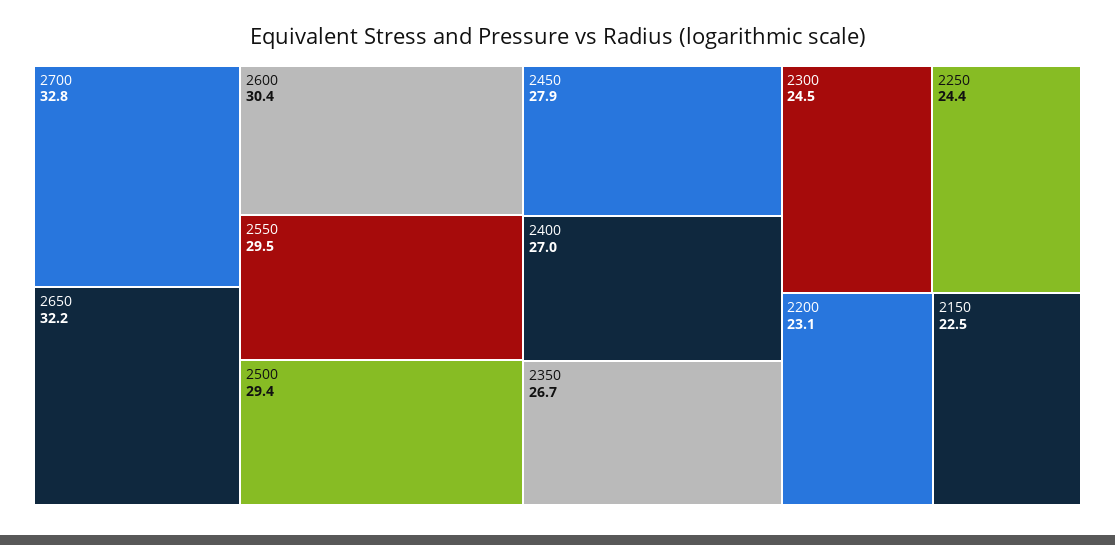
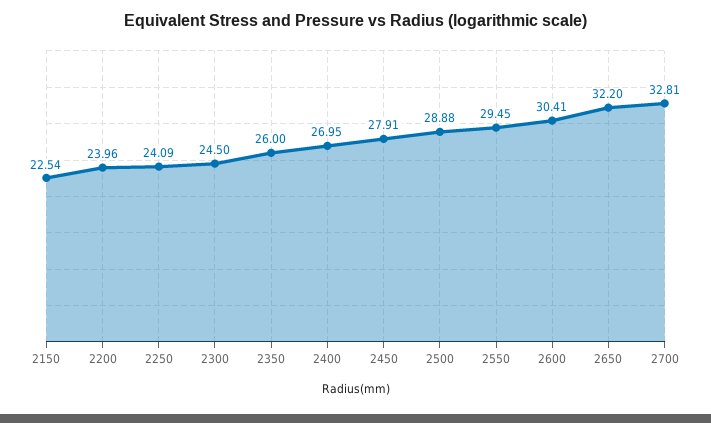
2500: 29.4 -> 28.88
2350: 26.7 -> 26
2250: 24.4 -> 24.09
2200: 23.1 -> 23.96

